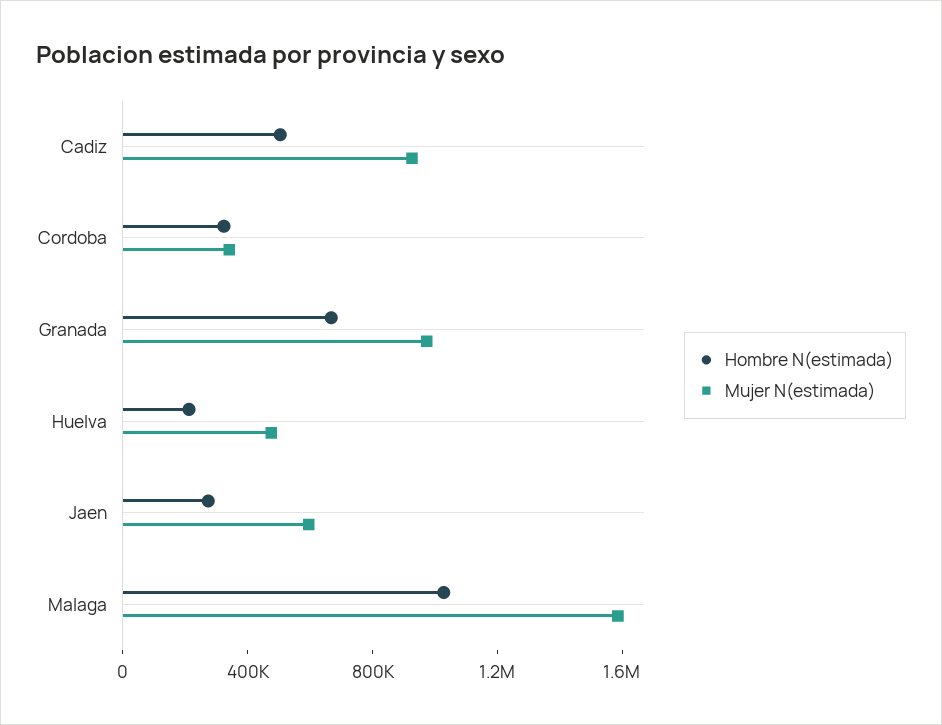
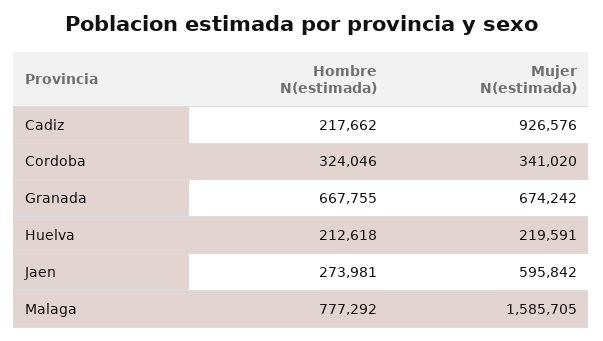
Hombre N(estimada), Cadiz: 500000 -> 217662
Mujer N(estimada), Granada: 1000000 -> 674242
Mujer N(estimada), Huelva: 500000 -> 219591
Hombre N(estimada), Malaga: 1000000 -> 777292

